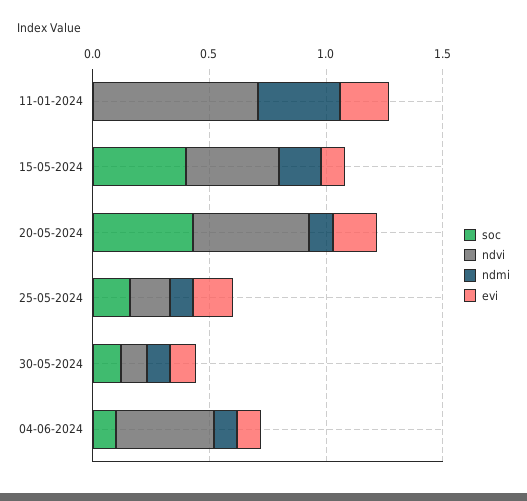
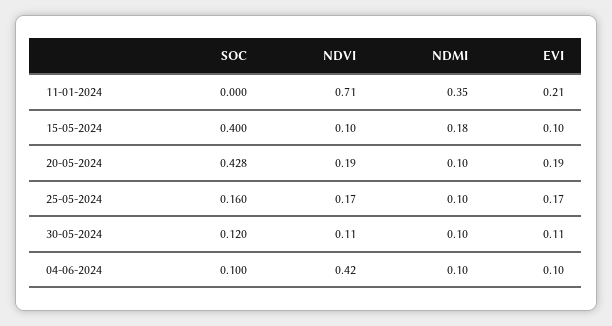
ndvi, 15-05-2024: 0.4 -> 0.1
ndvi, 20-05-2024: 0.5 -> 0.19

